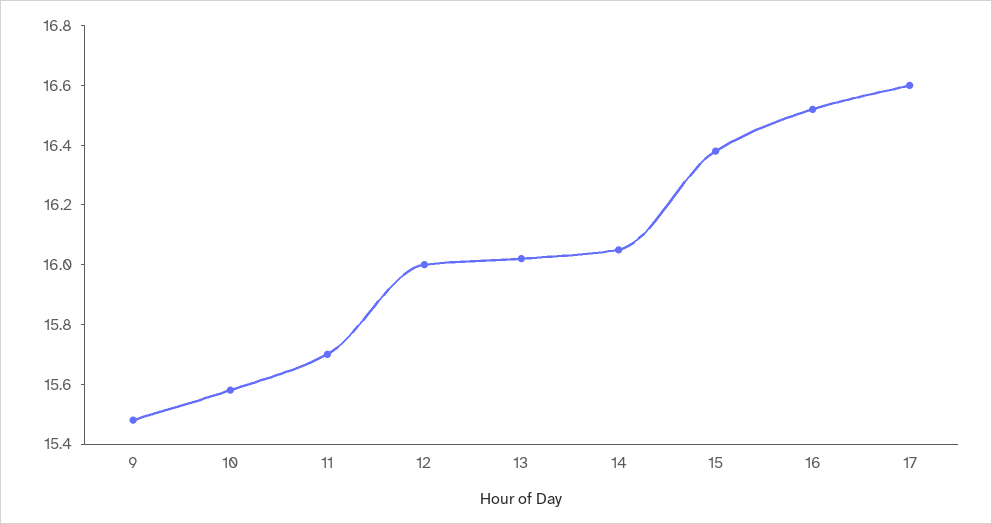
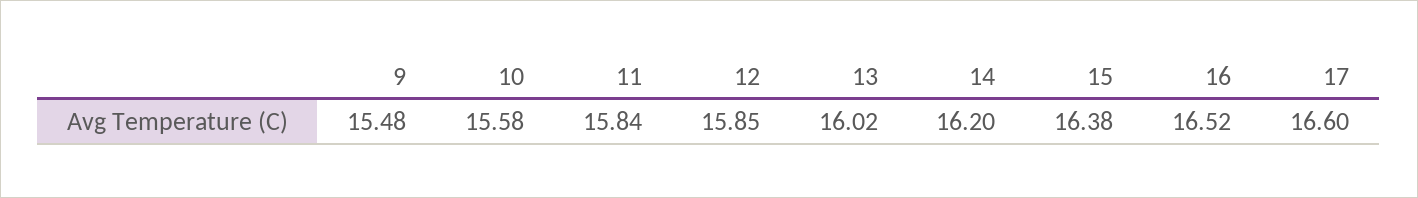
11: 15.7 -> 15.84
12: 16 -> 15.85
14: 16.05 -> 16.2

